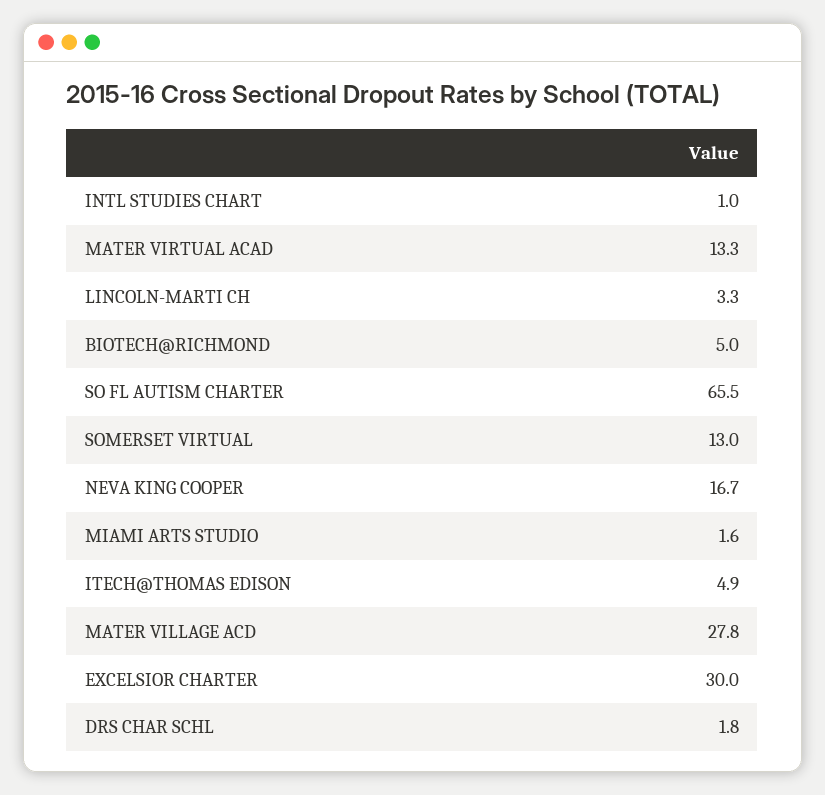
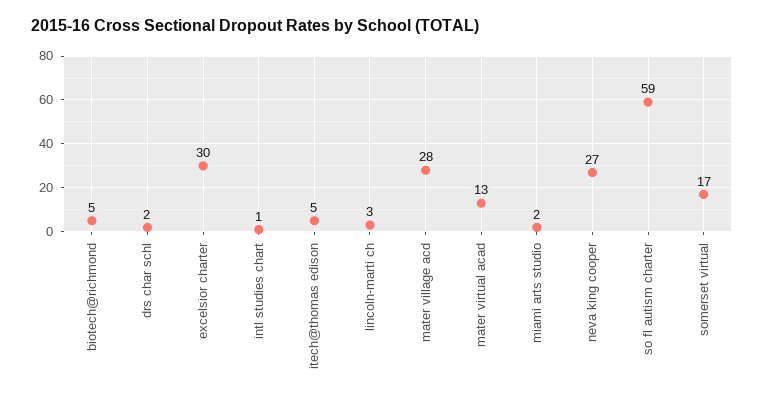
SO FL AUTISM CHARTER: 65.5 -> 59
SOMERSET VIRTUAL: 13 -> 17
NEVA KING COOPER: 16.7 -> 27

